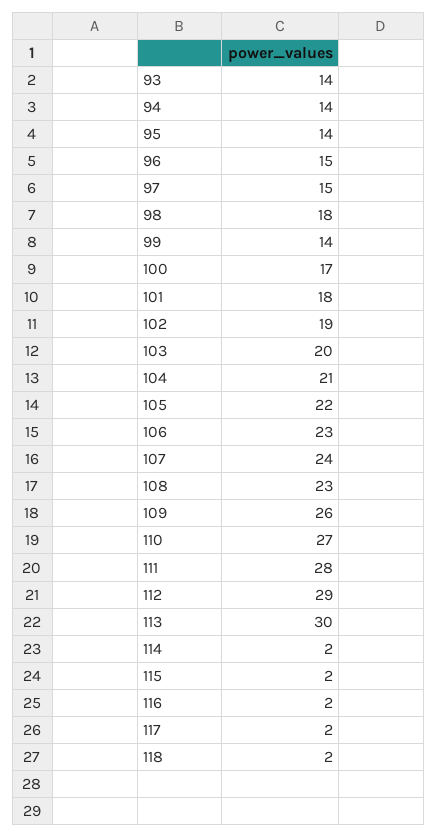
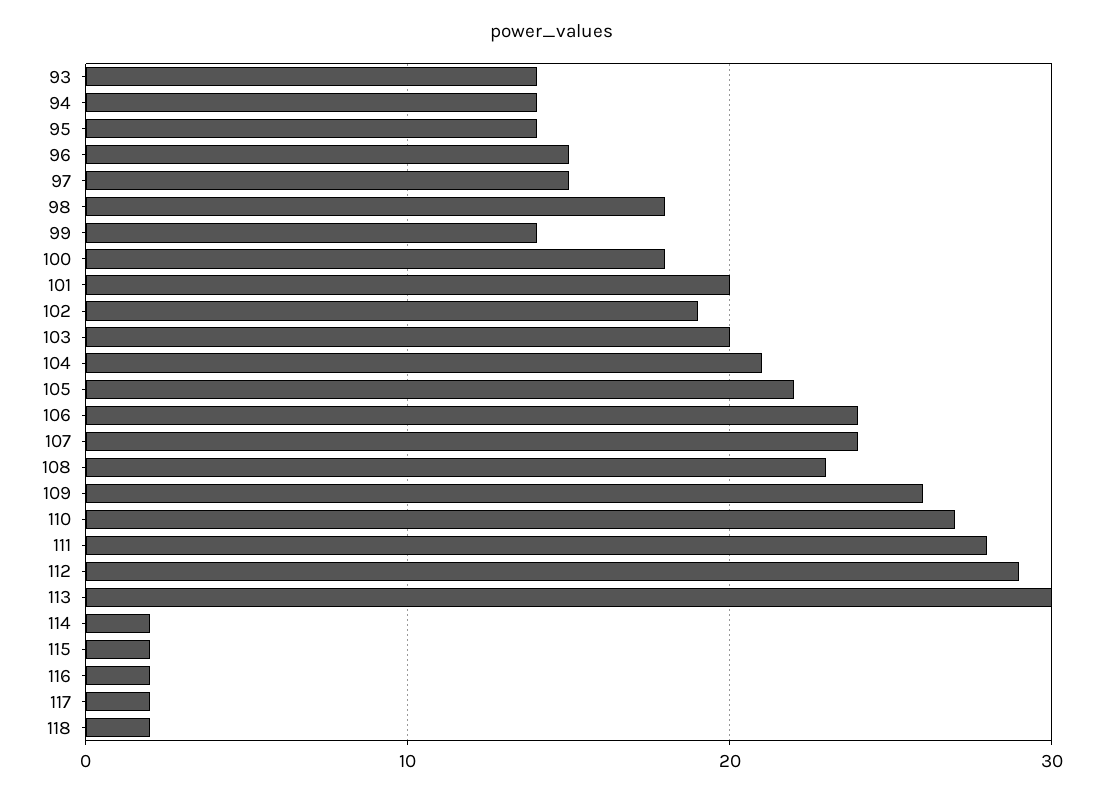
100: 17 -> 18
101: 18 -> 20
106: 23 -> 24

